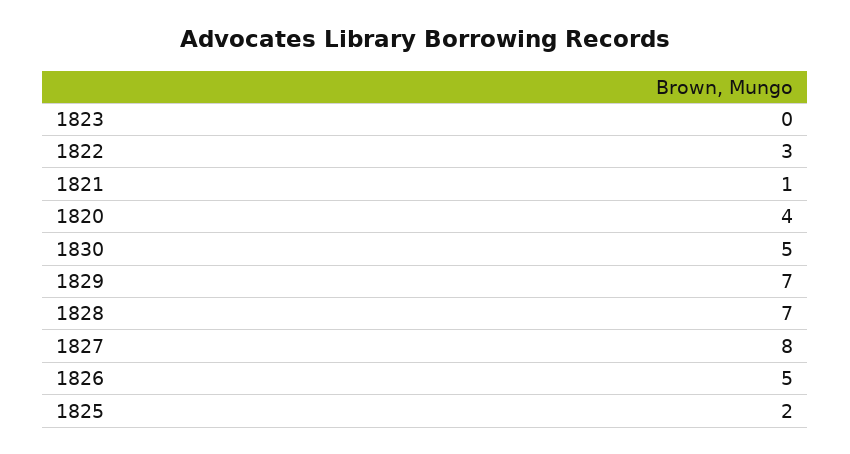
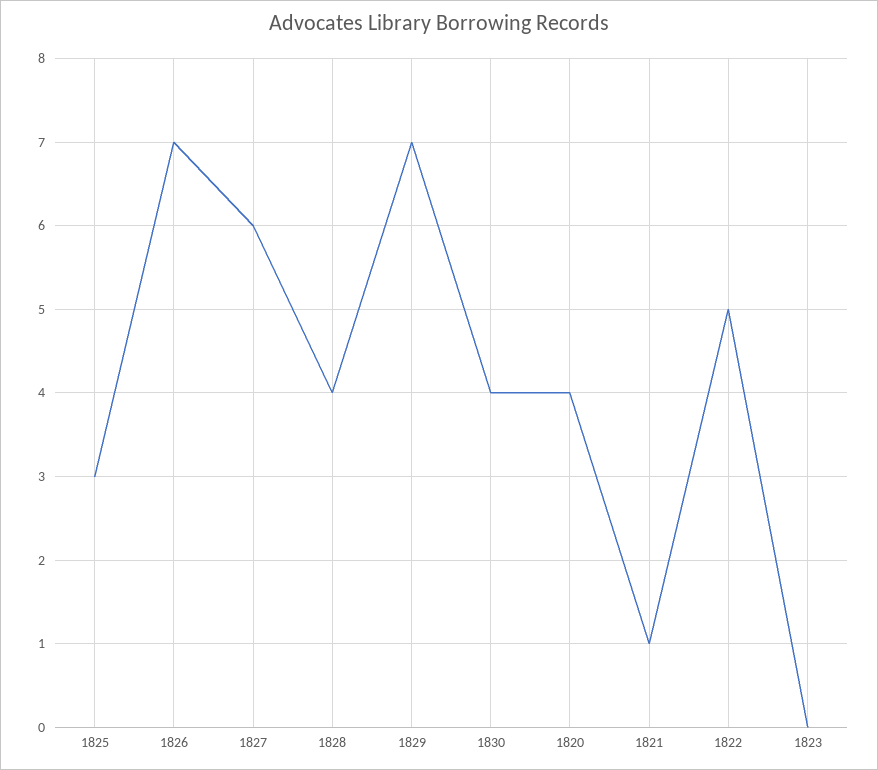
1822: 3 -> 5
1830: 5 -> 4
1828: 7 -> 4
1827: 8 -> 6
1826: 5 -> 7
1825: 2 -> 3

